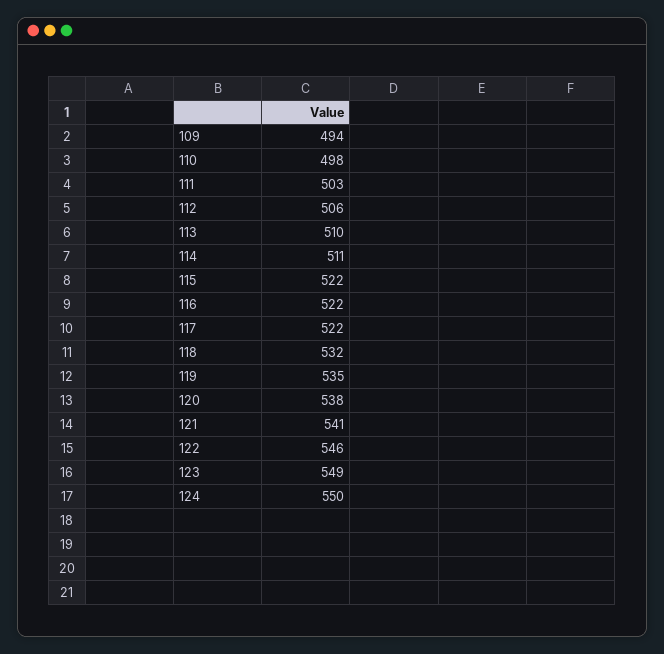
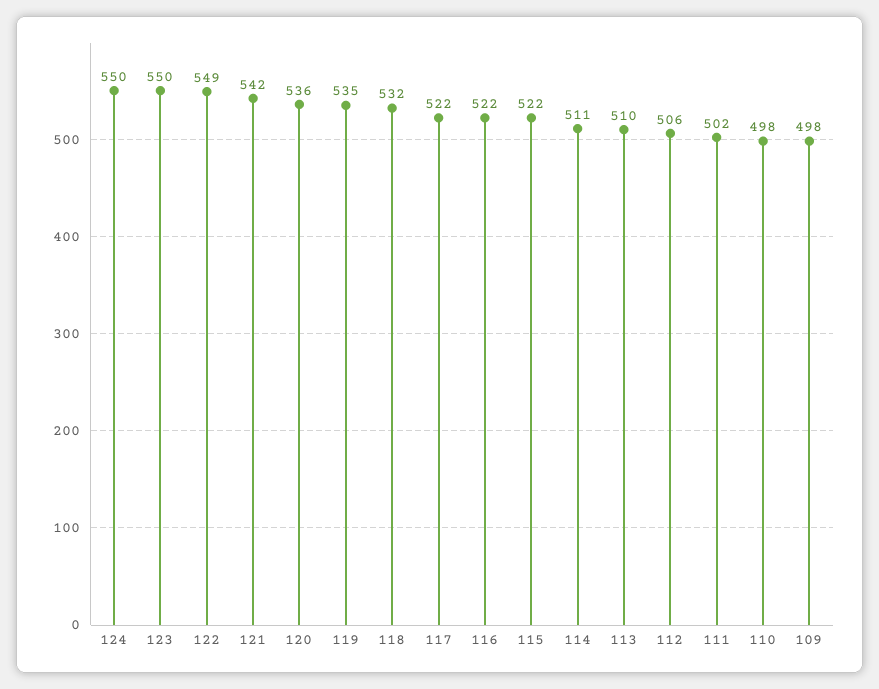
109: 494 -> 498
111: 503 -> 502
120: 538 -> 536
121: 541 -> 542
122: 546 -> 549
123: 549 -> 550

